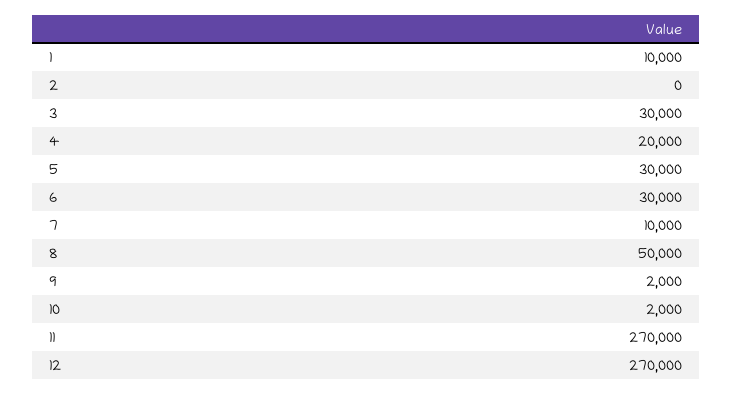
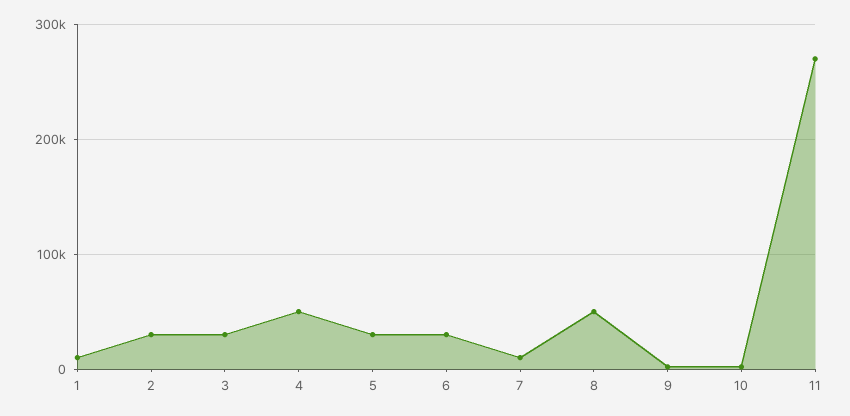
2: 0 -> 30000
4: 20000 -> 50000
12: 270000 -> none

